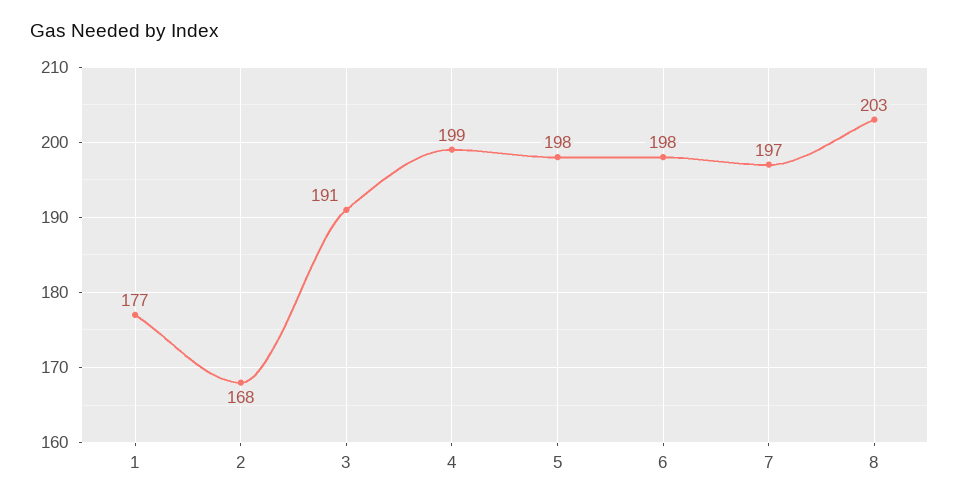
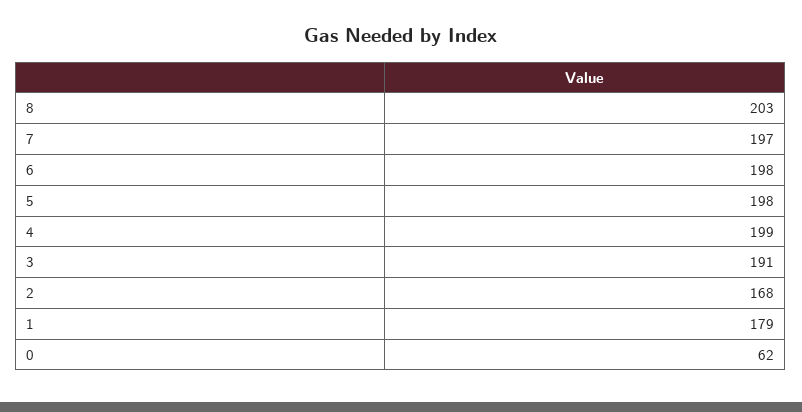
1: 177 -> 179
0: none -> 62

